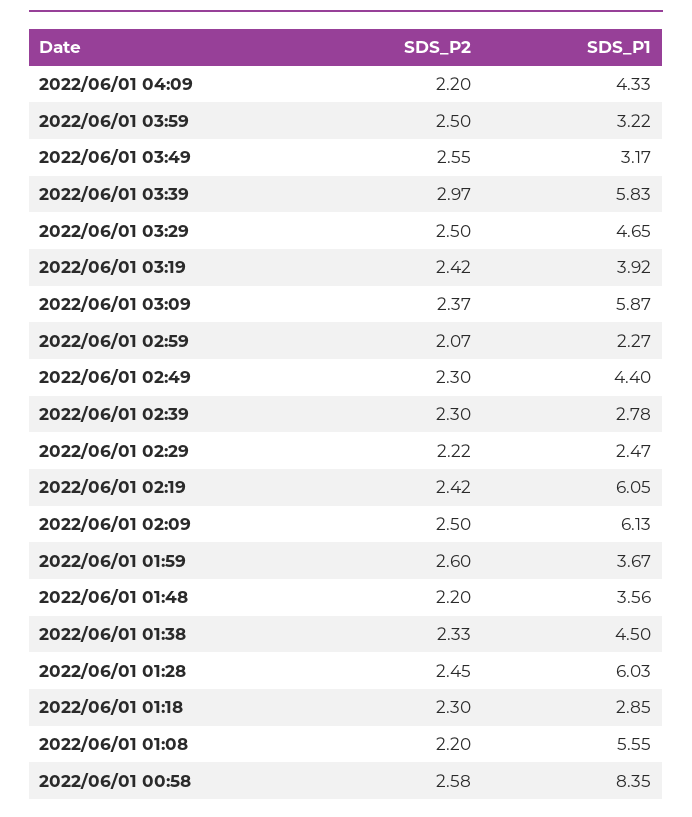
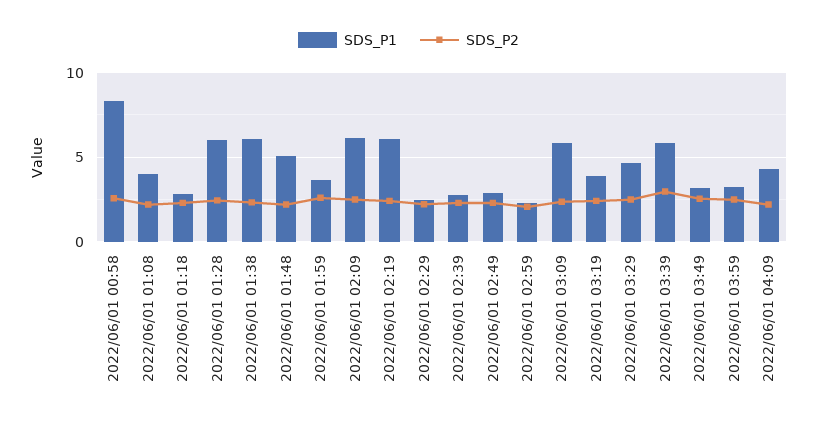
SDS_P1, 2022/06/01 02:49: 4.4 -> 3
SDS_P1, 2022/06/01 01:48: 3.56 -> 5
SDS_P1, 2022/06/01 01:38: 4.5 -> 6
SDS_P1, 2022/06/01 01:08: 5.55 -> 4

